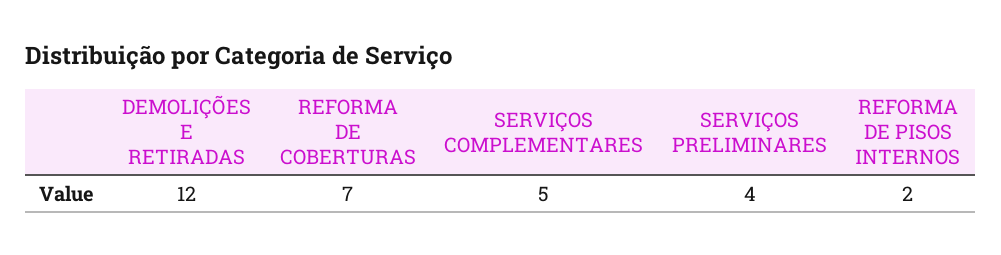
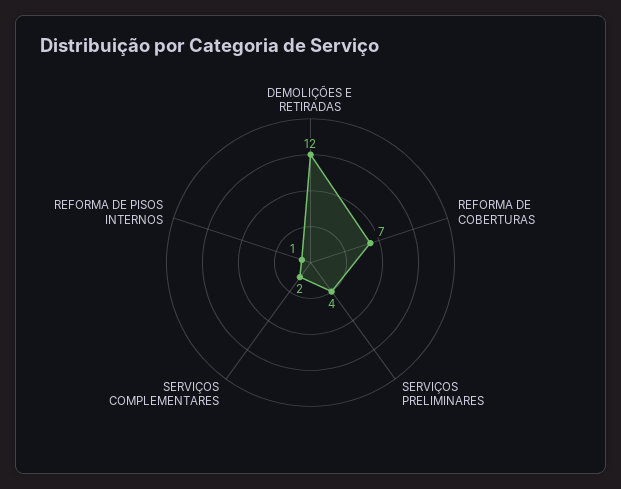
SERVIÇOS COMPLEMENTARES: 5 -> 2
REFORMA DE PISOS INTERNOS: 2 -> 1

